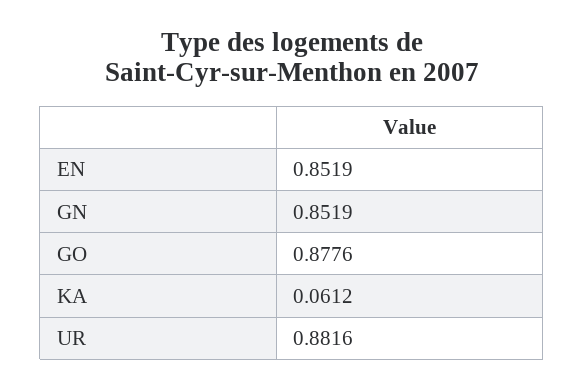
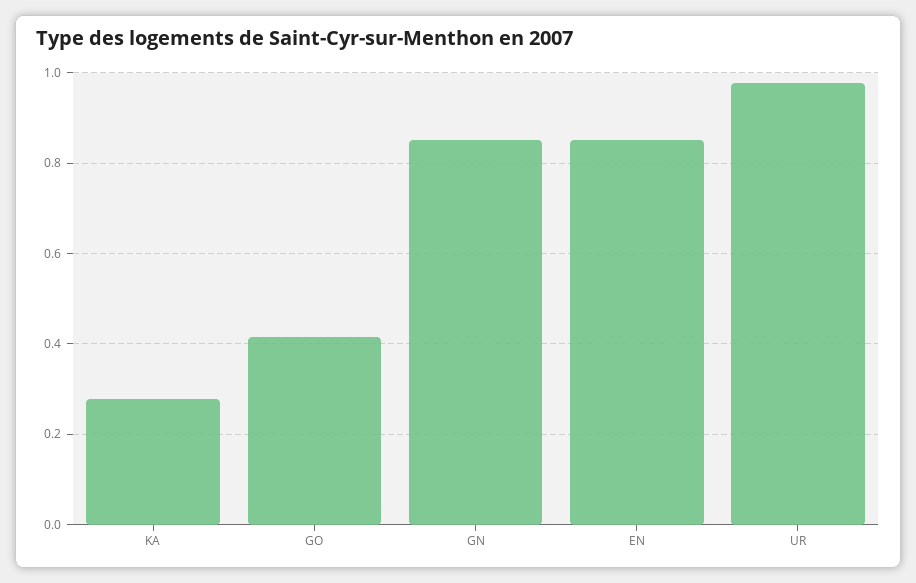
GO: 0.8776 -> 0.42
KA: 0.0612 -> 0.28
UR: 0.8816 -> 0.98

